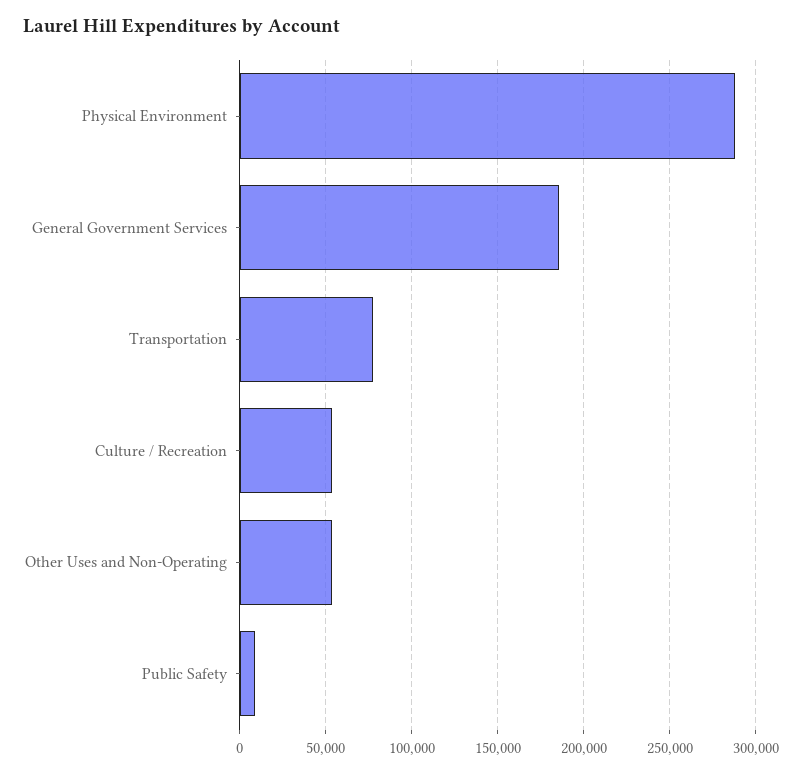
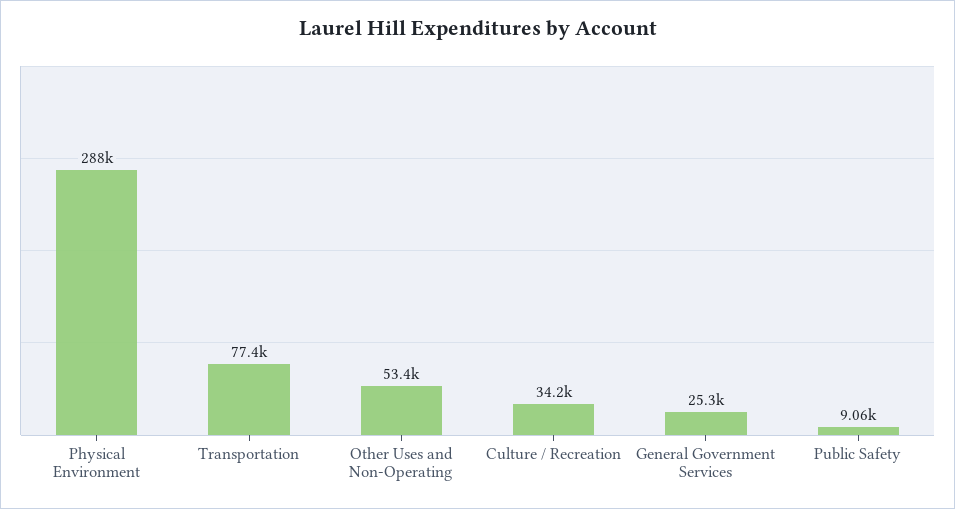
General Government Services: 185000 -> 25300
Culture / Recreation: 55000 -> 34200

